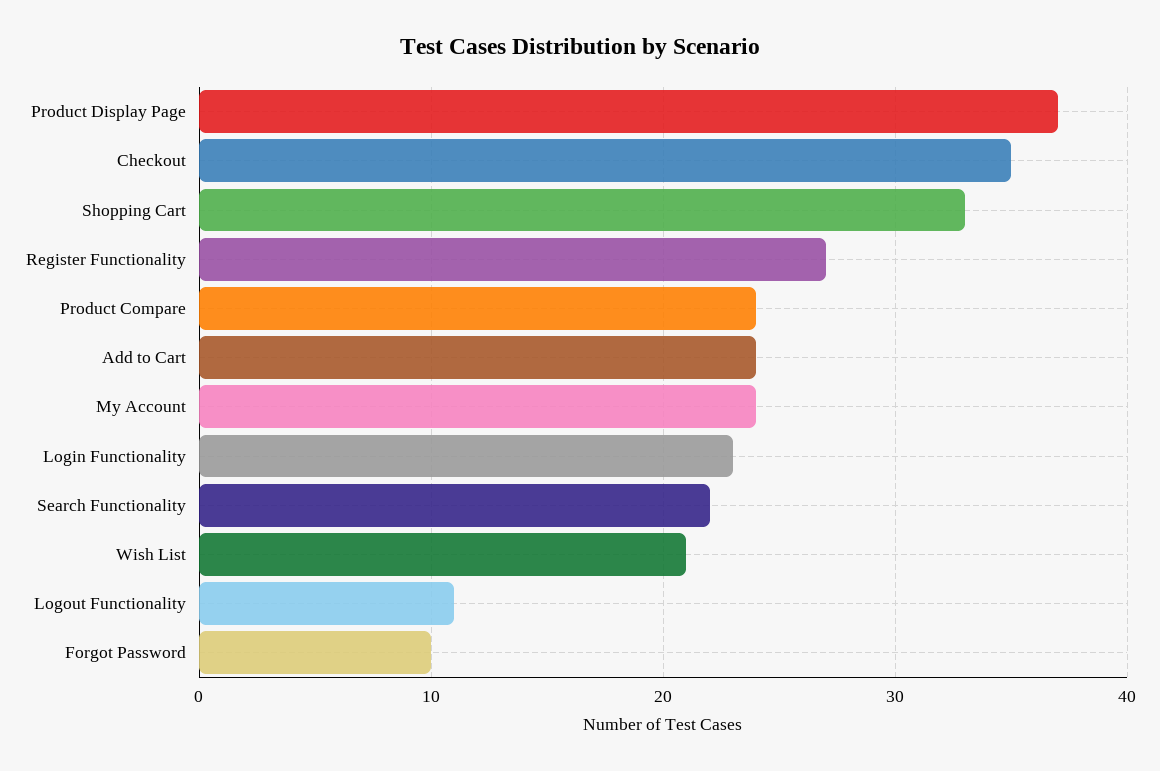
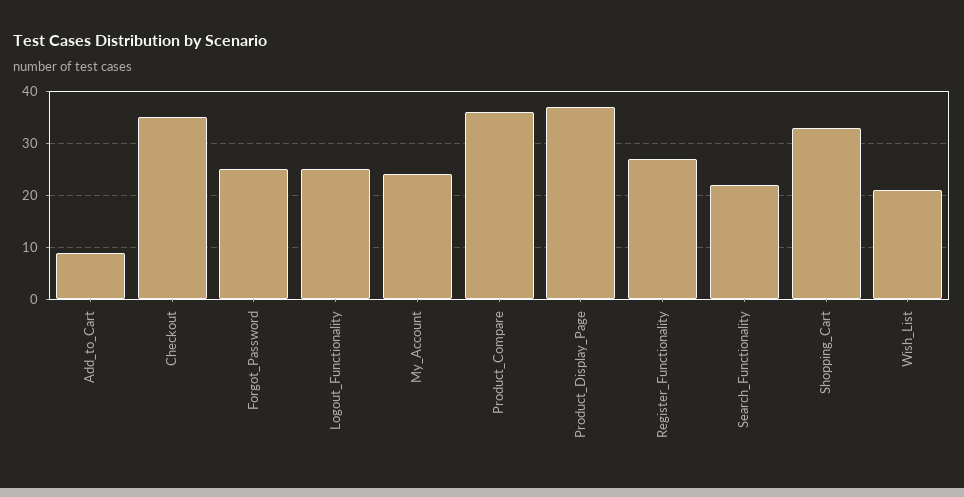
Product Compare: 24 -> 35
Add to Cart: 24 -> 10
Login Functionality: 23 -> none
Logout Functionality: 11 -> 25
Forgot Password: 10 -> 25

